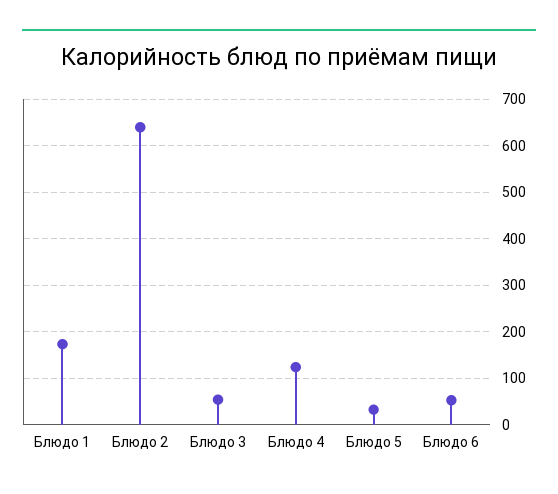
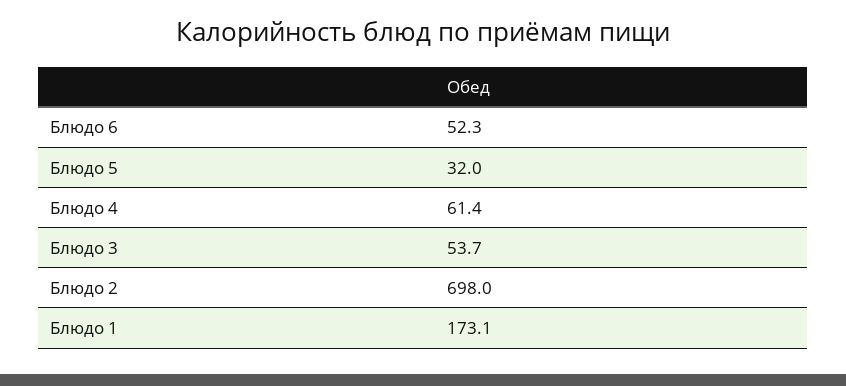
Блюдо 2: 640 -> 698
Блюдо 4: 120 -> 61.4

